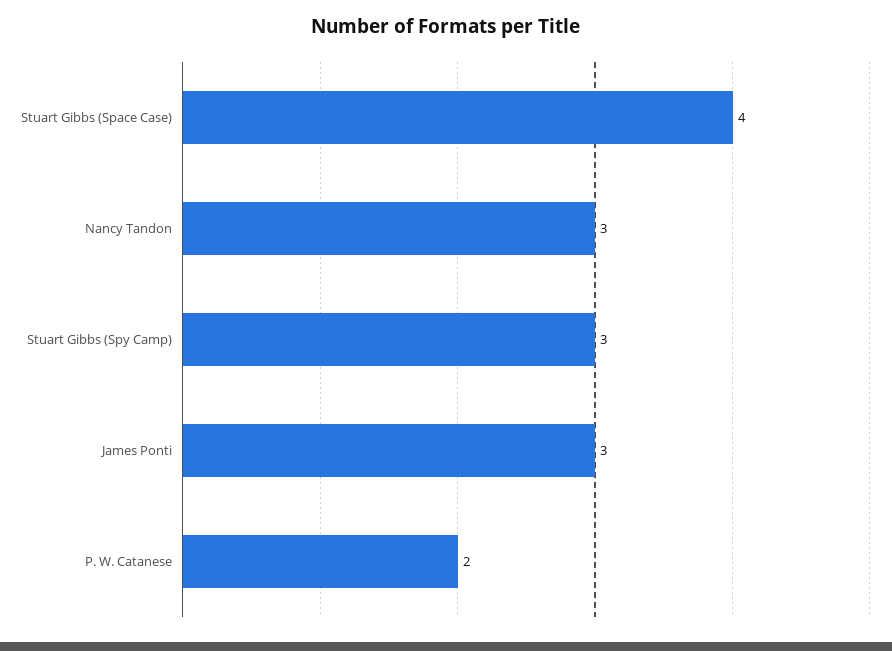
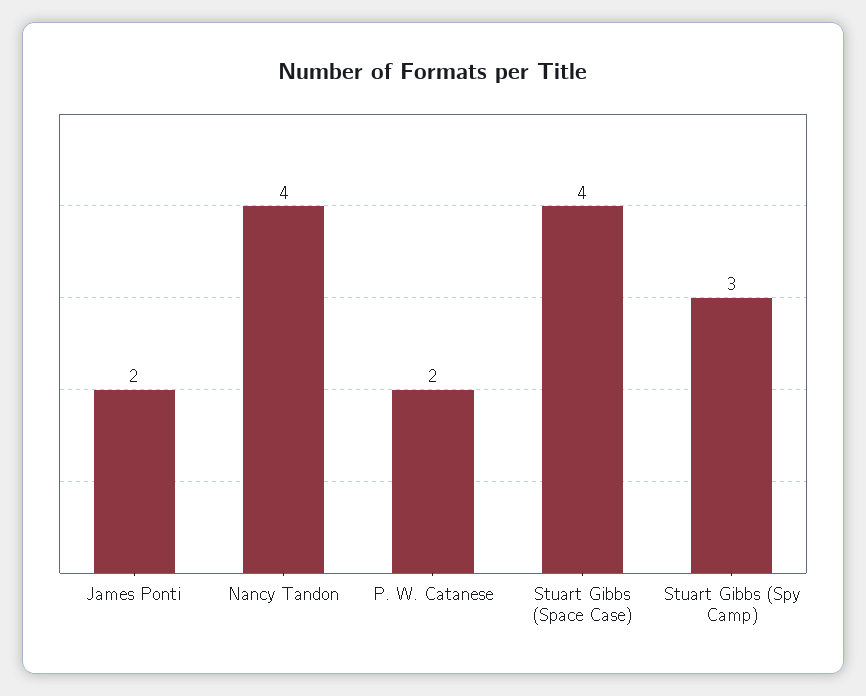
Nancy Tandon: 3 -> 4
James Ponti: 3 -> 2

